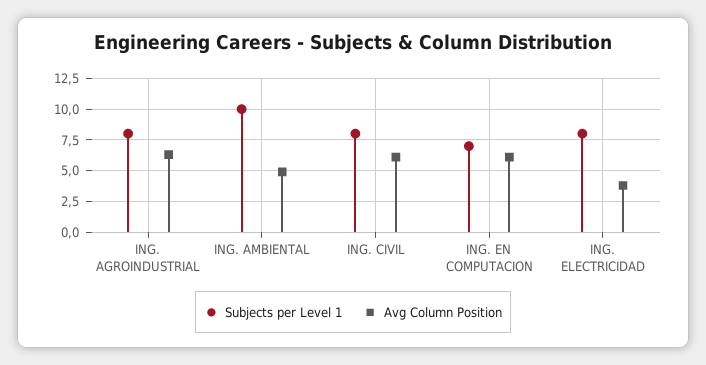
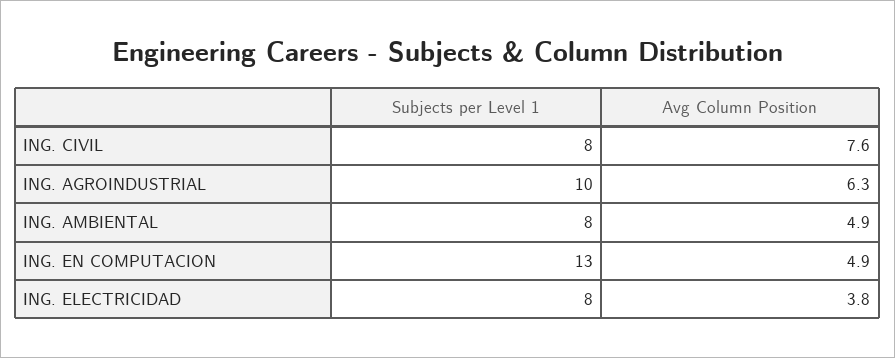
Subjects per Level 1, ING. AGROINDUSTRIAL: 8 -> 10
Subjects per Level 1, ING. AMBIENTAL: 10 -> 8
Avg Column Position, ING. CIVIL: 6 -> 7.6
Subjects per Level 1, ING. EN COMPUTACION: 7 -> 13
Avg Column Position, ING. EN COMPUTACION: 6 -> 4.9

